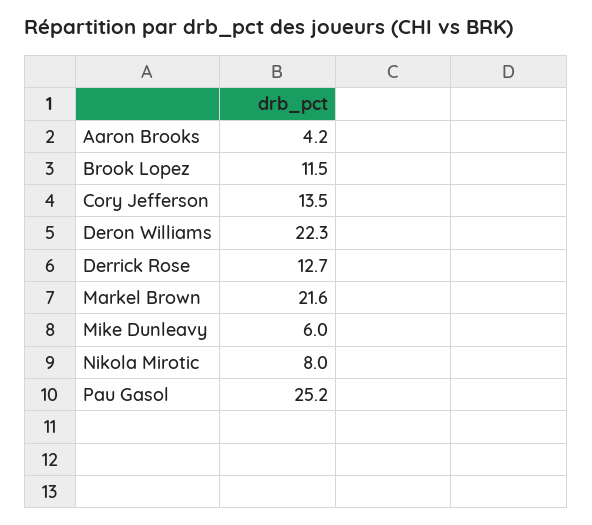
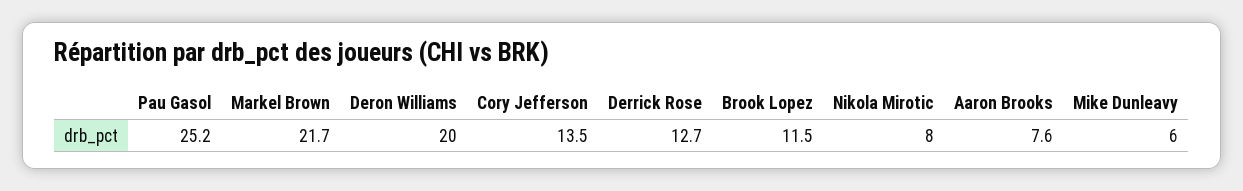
Aaron Brooks: 4.2 -> 7.6
Deron Williams: 22.3 -> 20
Markel Brown: 21.6 -> 21.7

